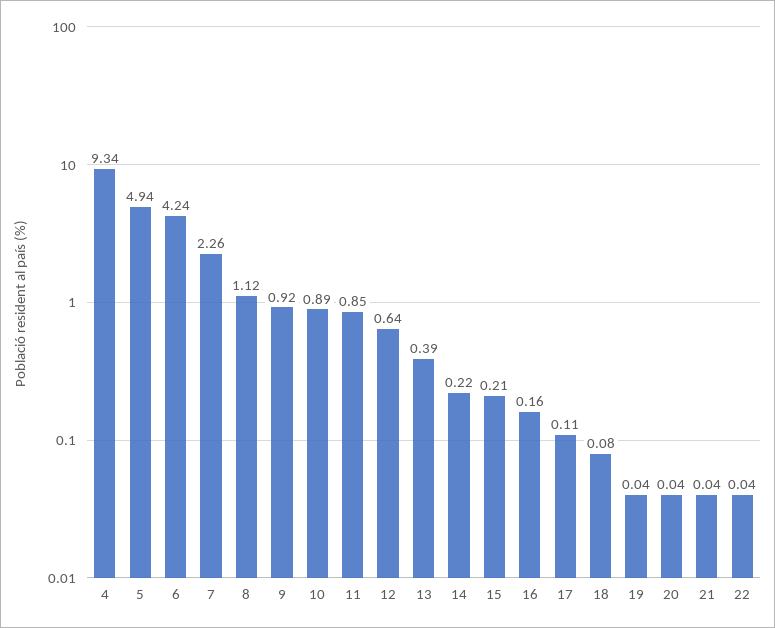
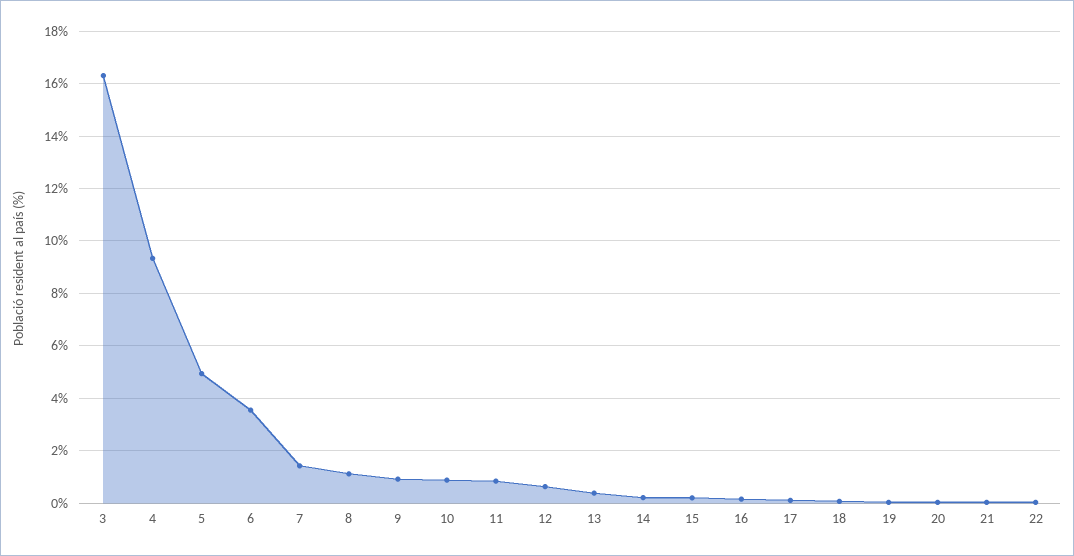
6: 4.24 -> 3.5
7: 2.26 -> 1.5
3: none -> 16.25

